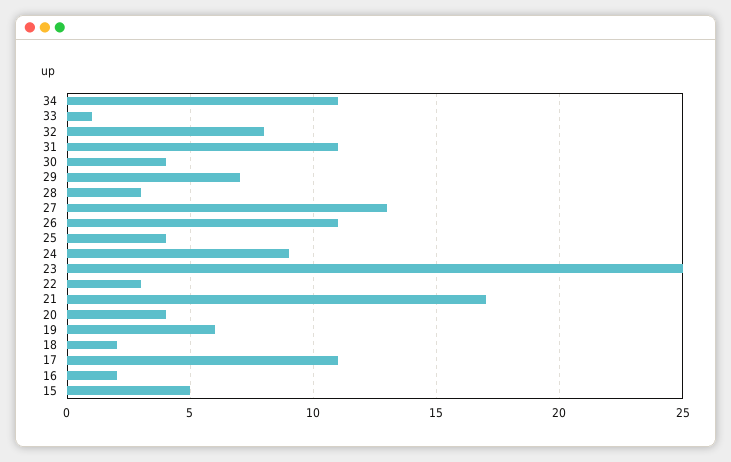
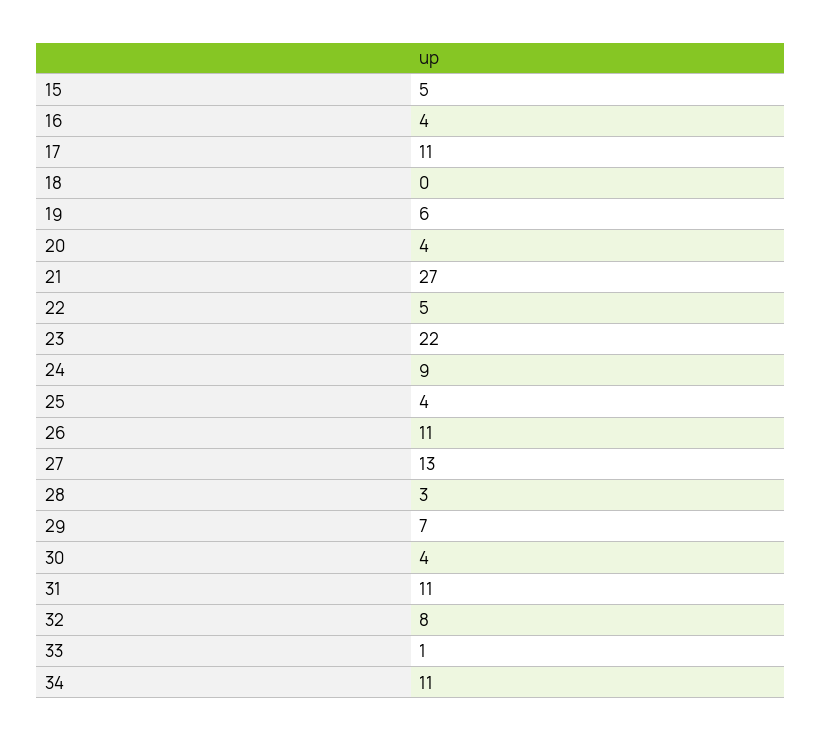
23: 25 -> 22
22: 3 -> 5
21: 17 -> 27
18: 2 -> 0
16: 2 -> 4

